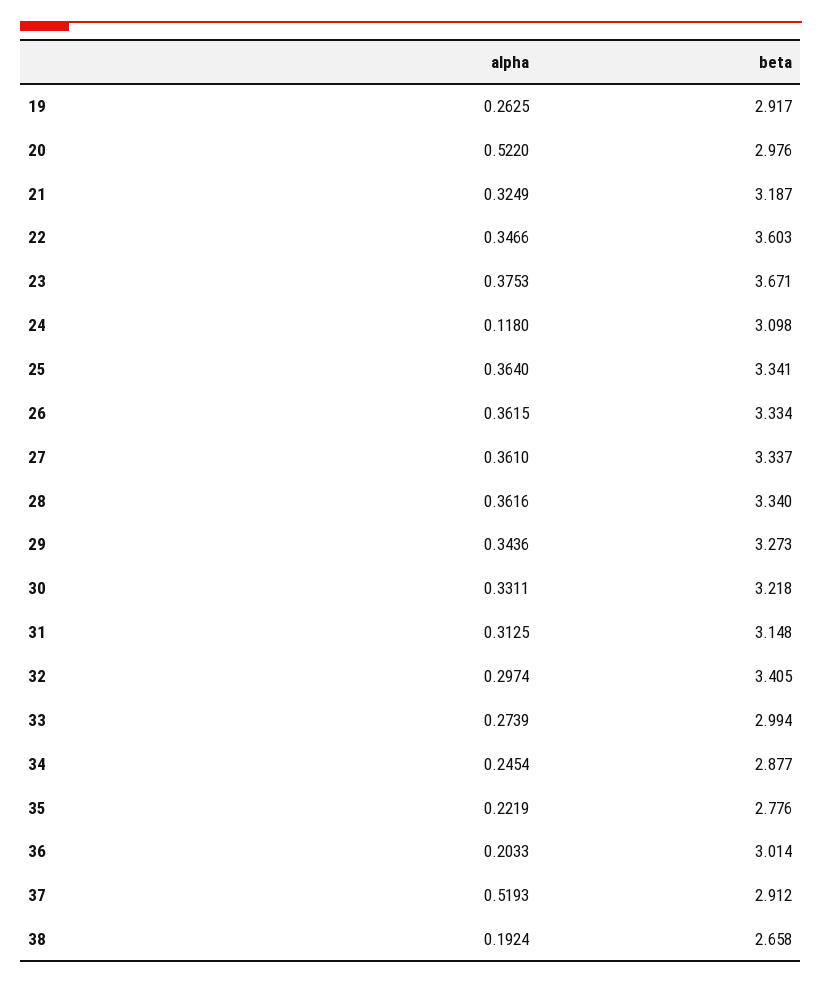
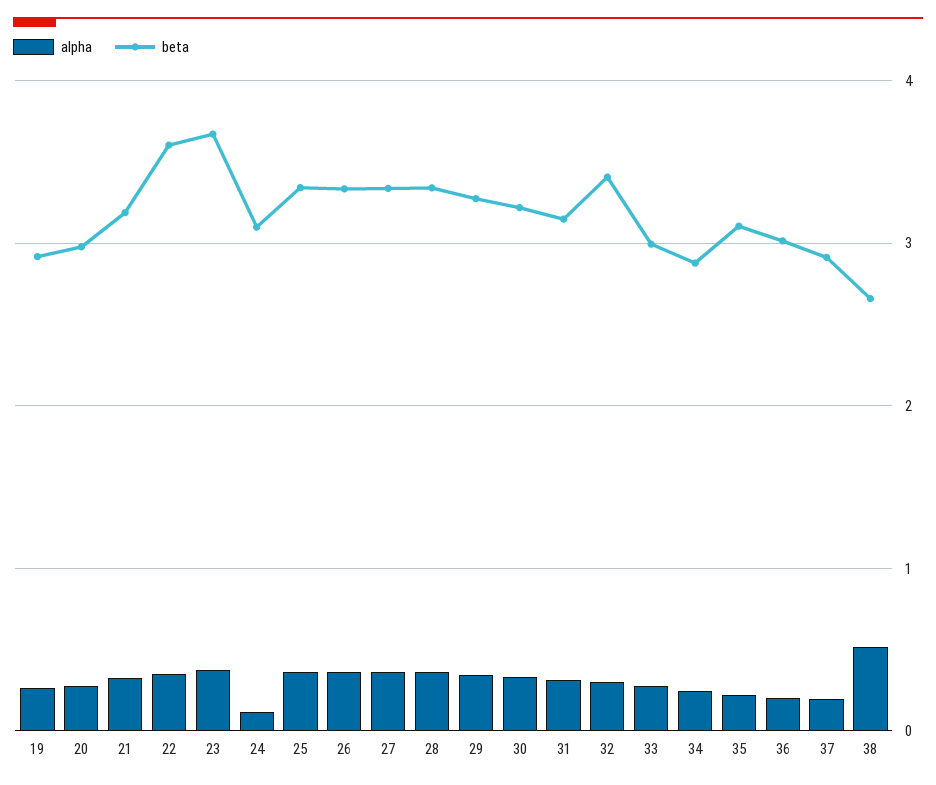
alpha, 20: 0.522 -> 0.3
beta, 35: 2.776 -> 3.1
alpha, 37: 0.5193 -> 0.2
alpha, 38: 0.1924 -> 0.5

